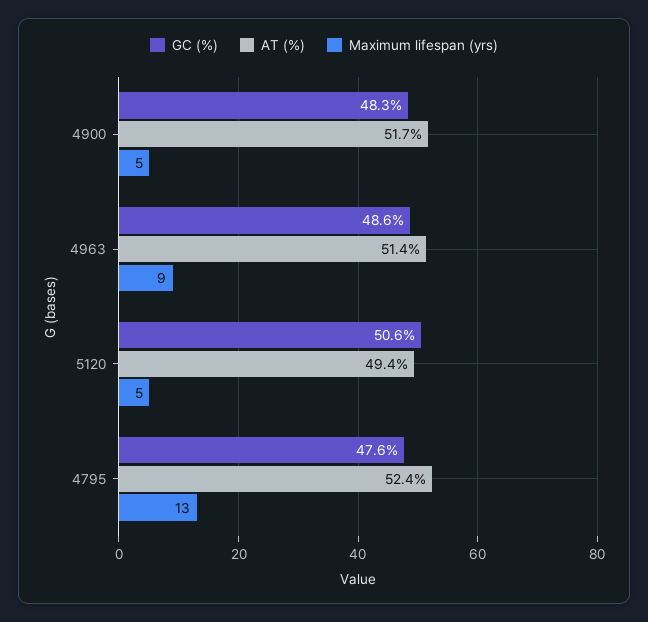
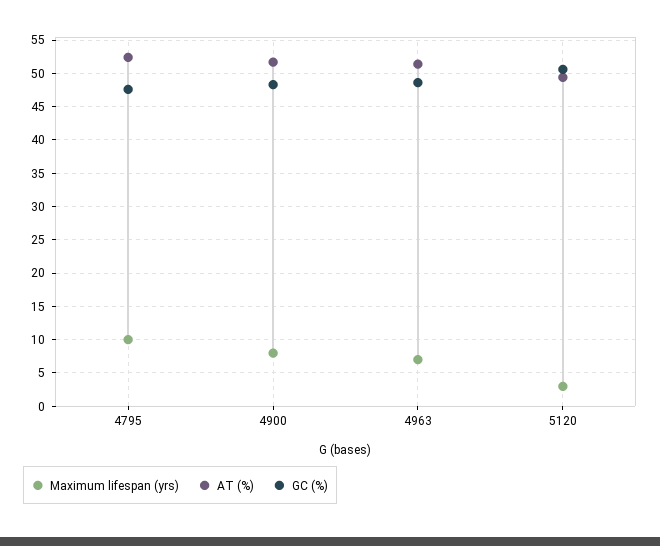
Maximum lifespan (yrs), 4900: 5 -> 8
Maximum lifespan (yrs), 4963: 9 -> 7
Maximum lifespan (yrs), 5120: 5 -> 3
Maximum lifespan (yrs), 4795: 13 -> 10

